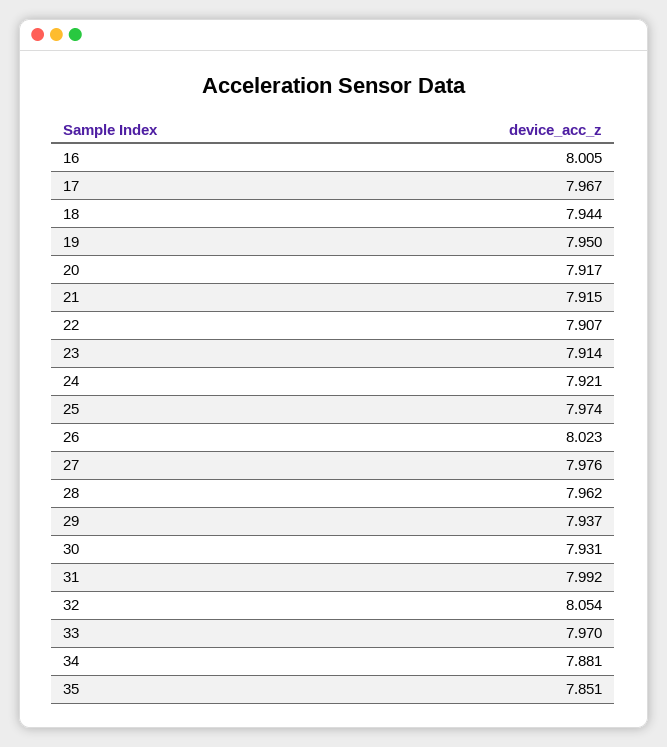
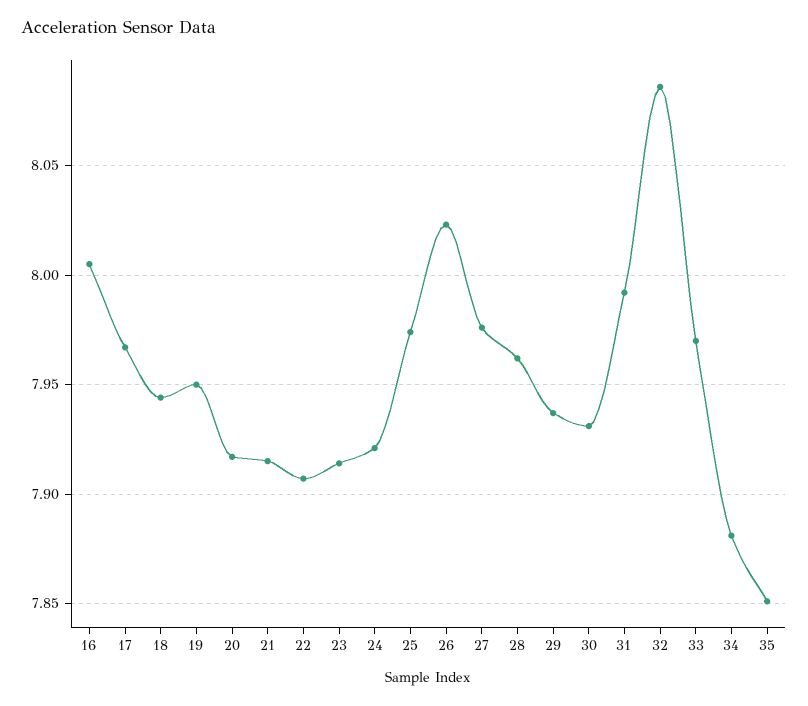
32: 8.054 -> 8.085

